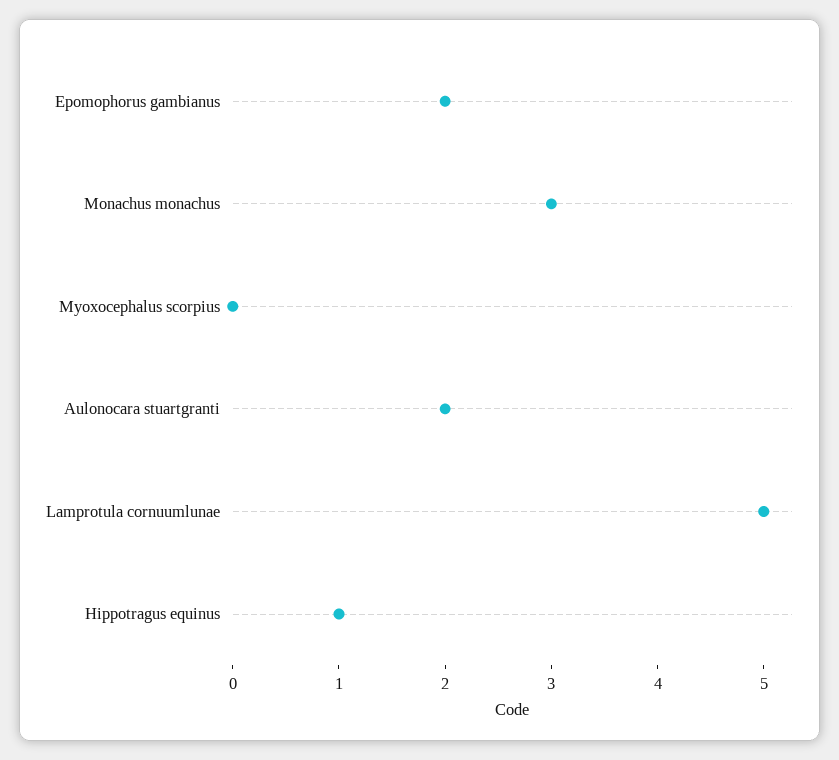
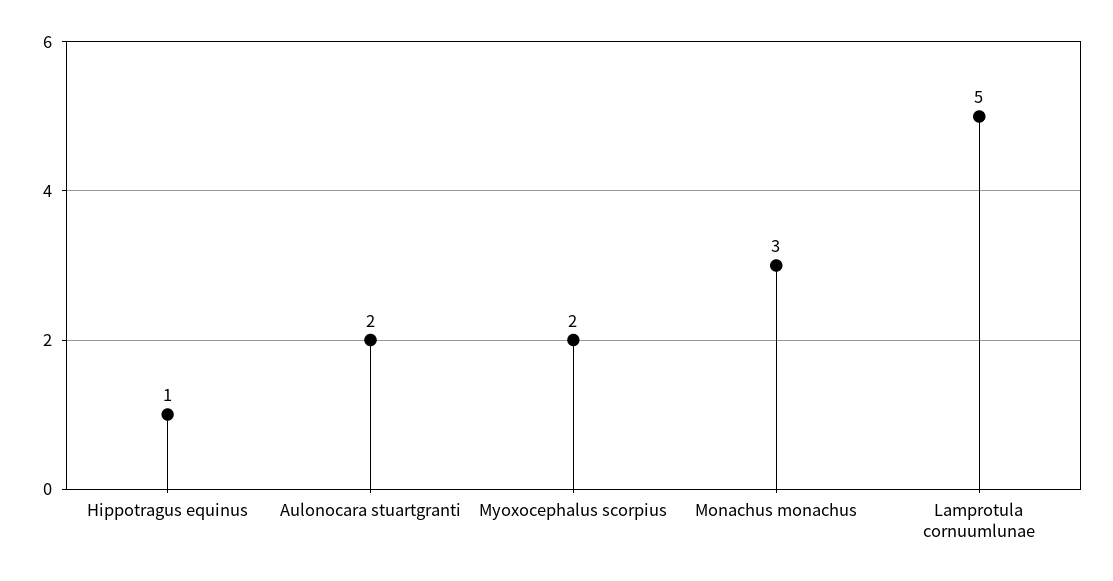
Epomophorus gambianus: 2 -> none
Myoxocephalus scorpius: 0 -> 2

